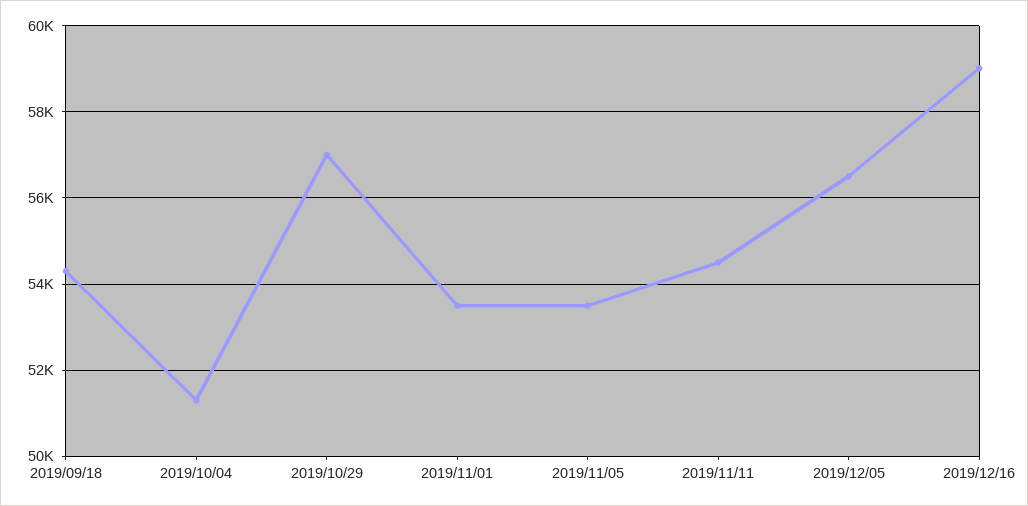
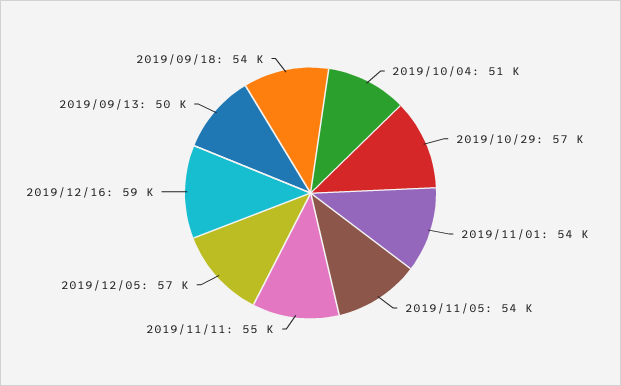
2019/09/13: none -> 50000

